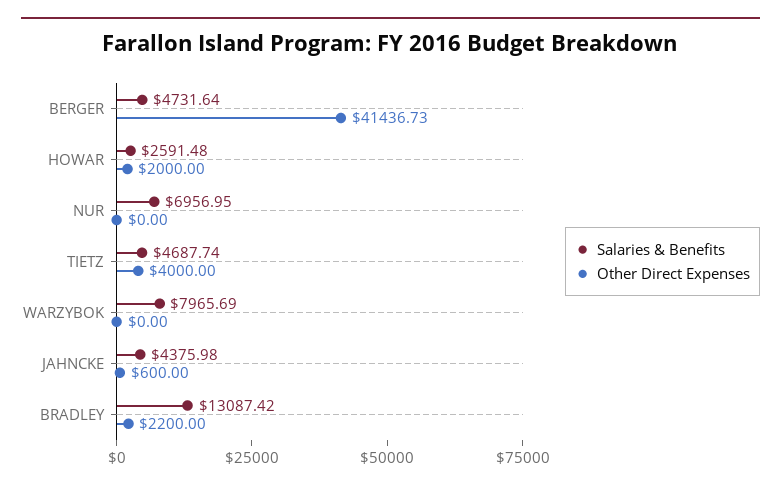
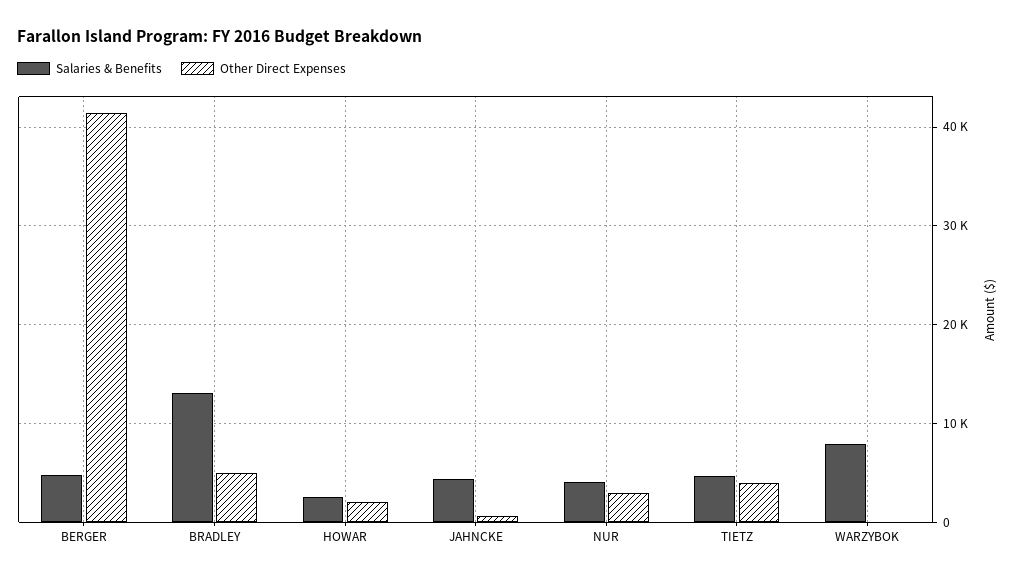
Salaries & Benefits, NUR: 6956.95 -> 4000
Other Direct Expenses, NUR: 0 -> 3000
Other Direct Expenses, BRADLEY: 2200 -> 5000

